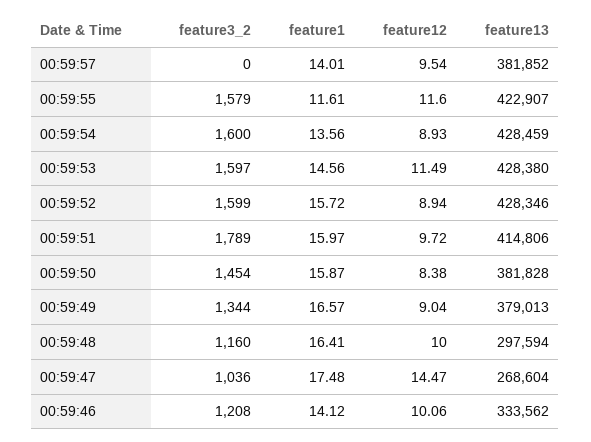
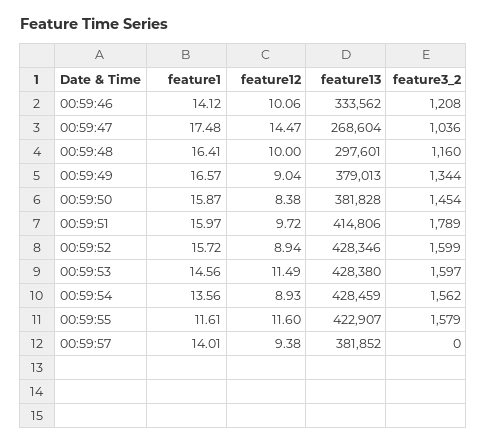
feature12, 00:59:57: 9.54 -> 9.38
feature3_2, 00:59:54: 1600 -> 1562
feature13, 00:59:48: 297594 -> 297601

